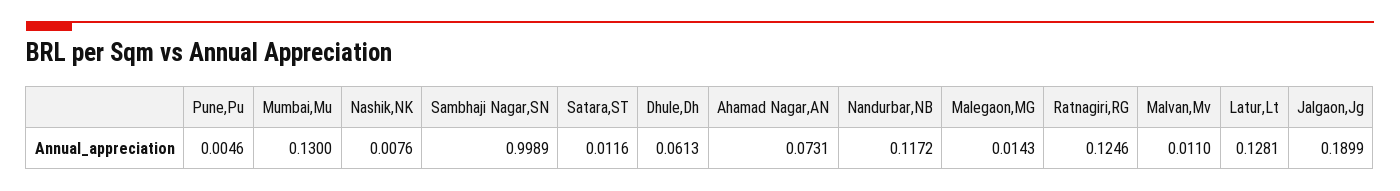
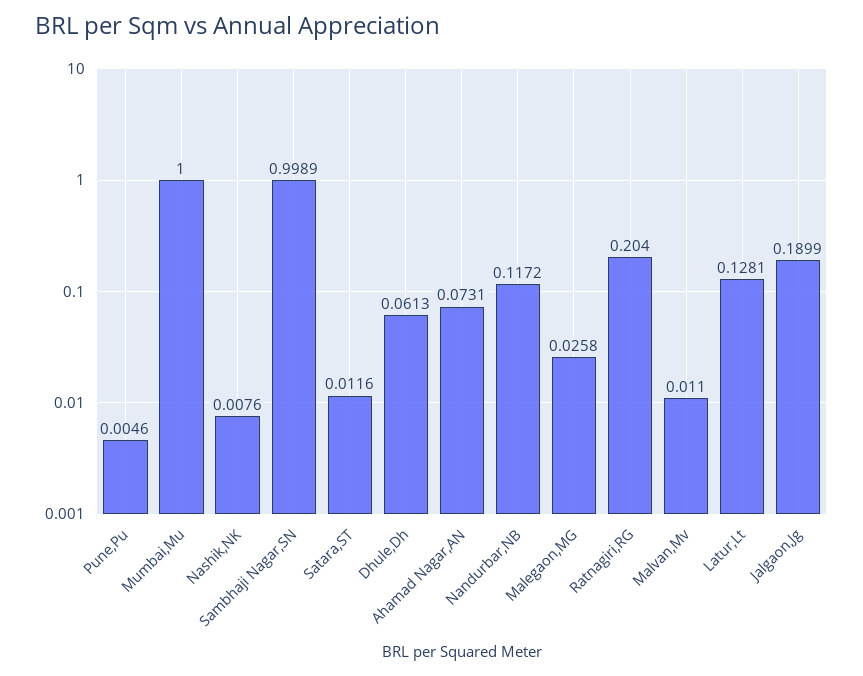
Mumbai,Mu: 0.13 -> 1
Malegaon,MG: 0.0143 -> 0.0258
Ratnagiri,RG: 0.1246 -> 0.204

